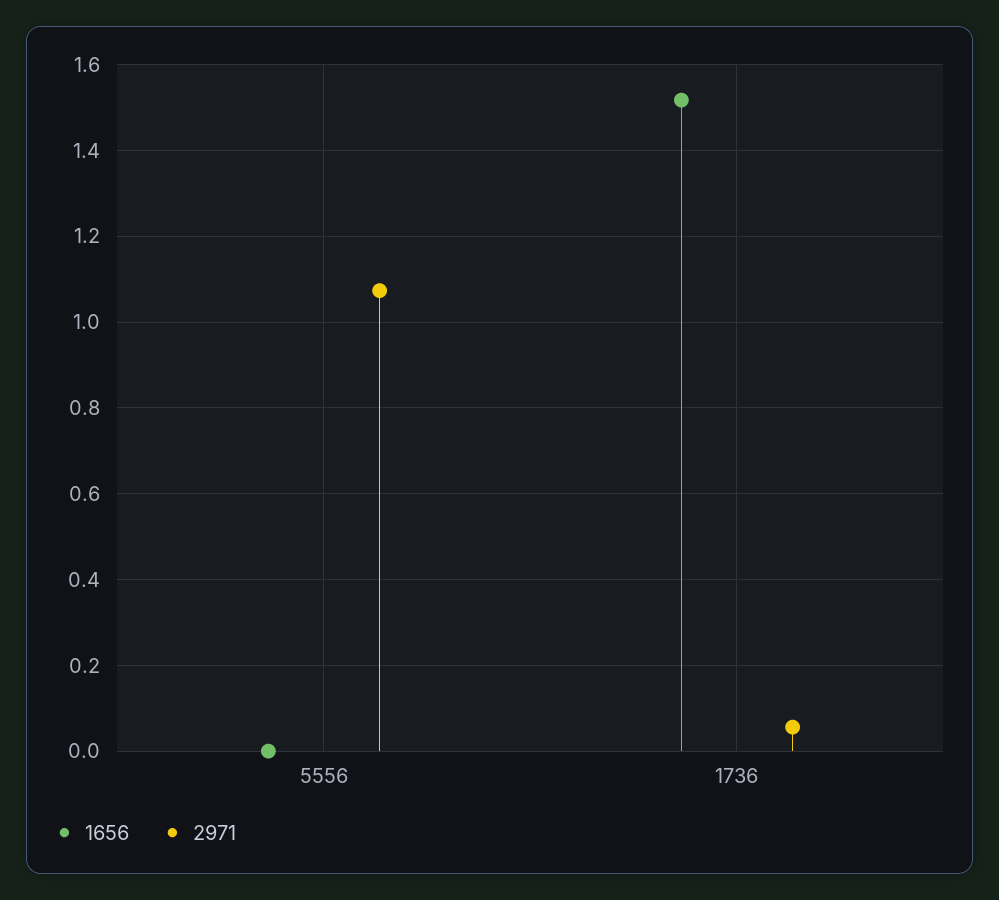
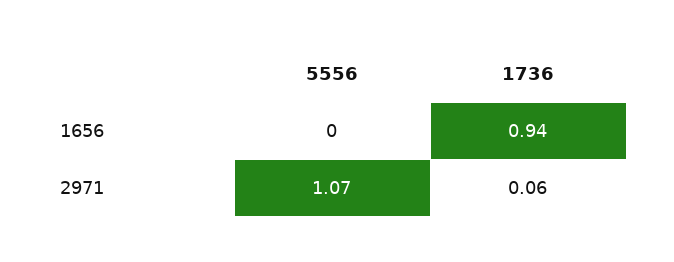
1656, 1736: 1.52 -> 0.94

